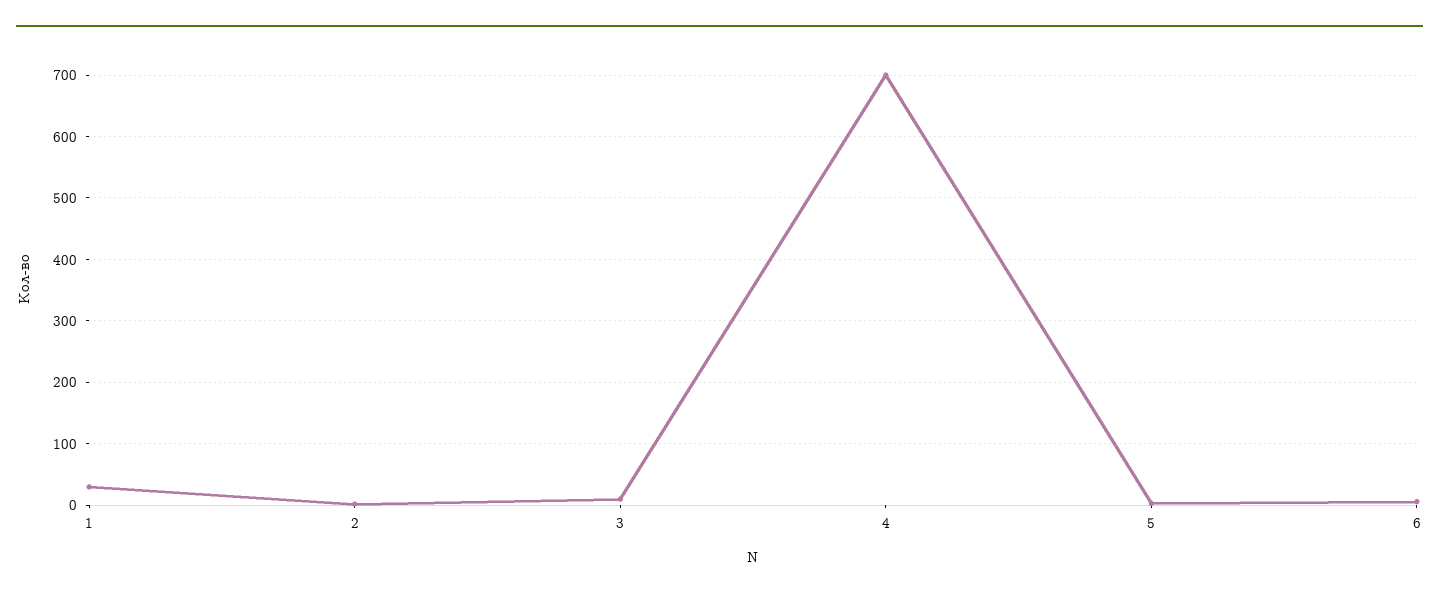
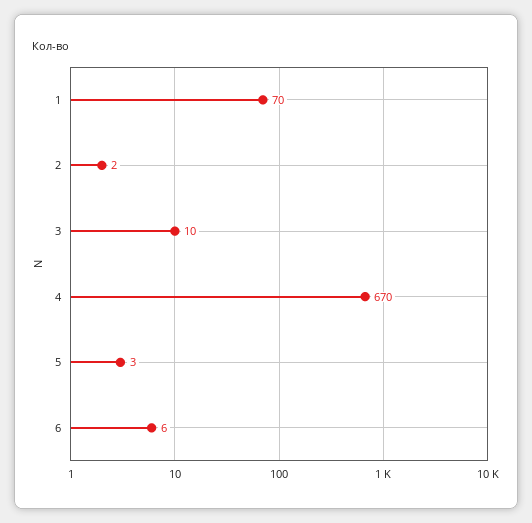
1: 30 -> 70
4: 700 -> 670

